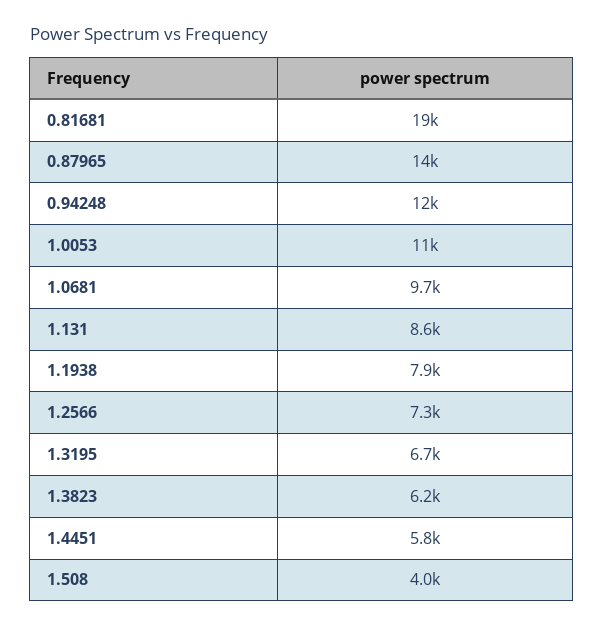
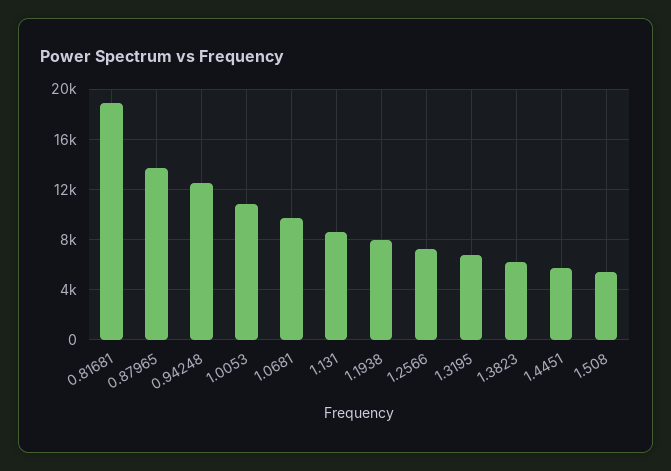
1.508: 4000 -> 5500

